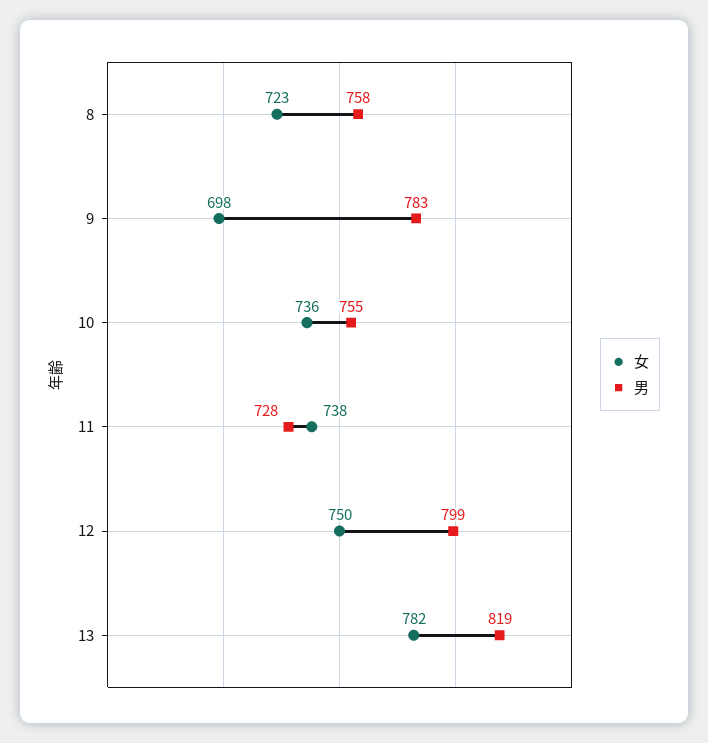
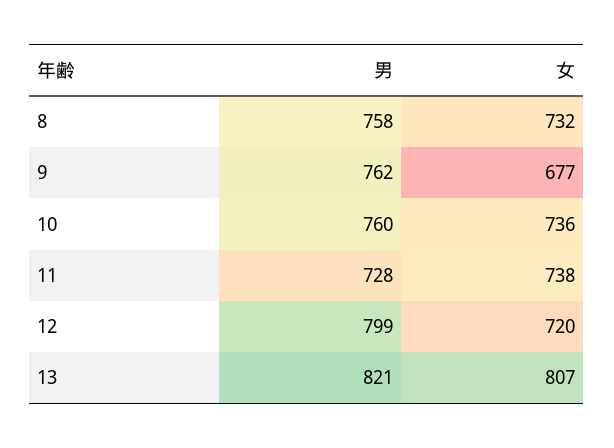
女, 8: 723 -> 732
女, 9: 698 -> 677
男, 9: 783 -> 762
男, 10: 755 -> 760
女, 12: 750 -> 720
女, 13: 782 -> 807
男, 13: 819 -> 821

